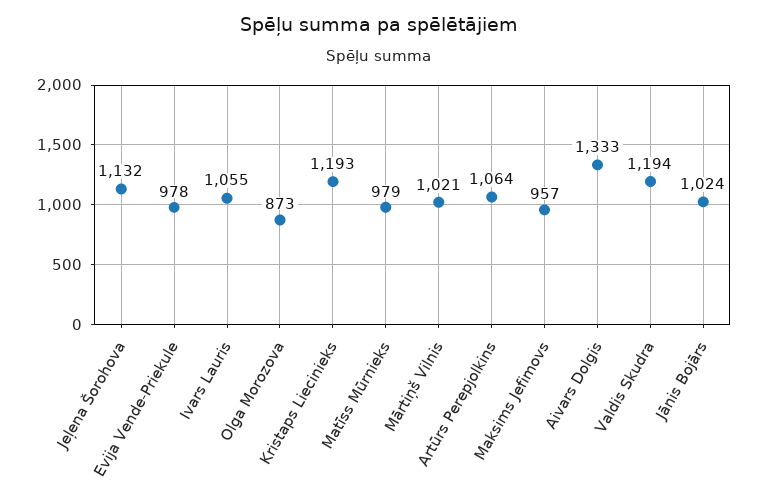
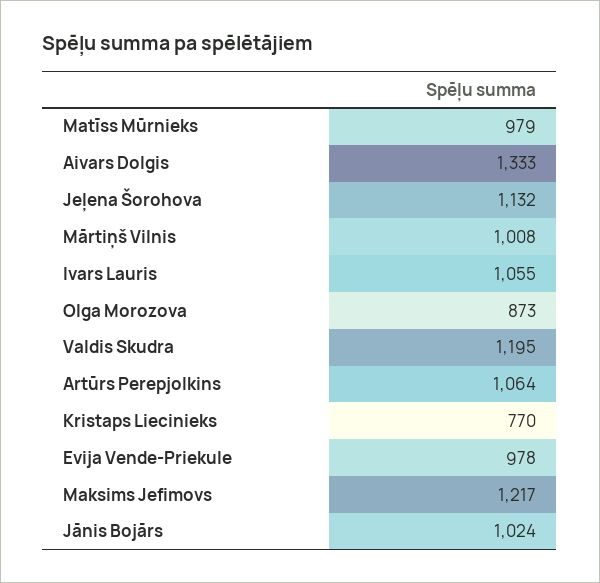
Kristaps Liecinieks: 1193 -> 770
Mārtiņš Vilnis: 1021 -> 1008
Maksims Jefimovs: 957 -> 1217
Valdis Skudra: 1194 -> 1195

